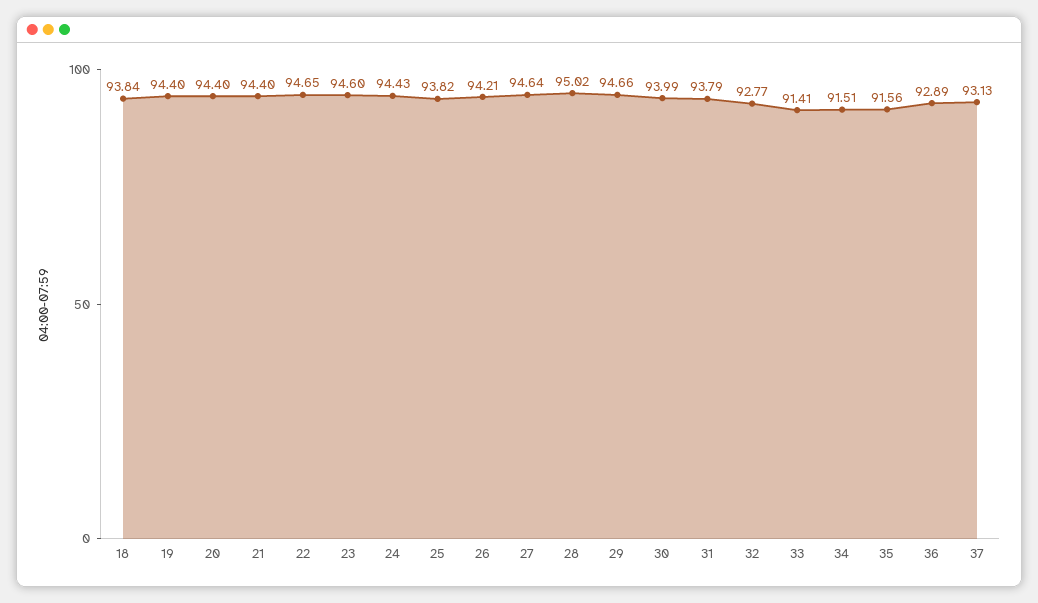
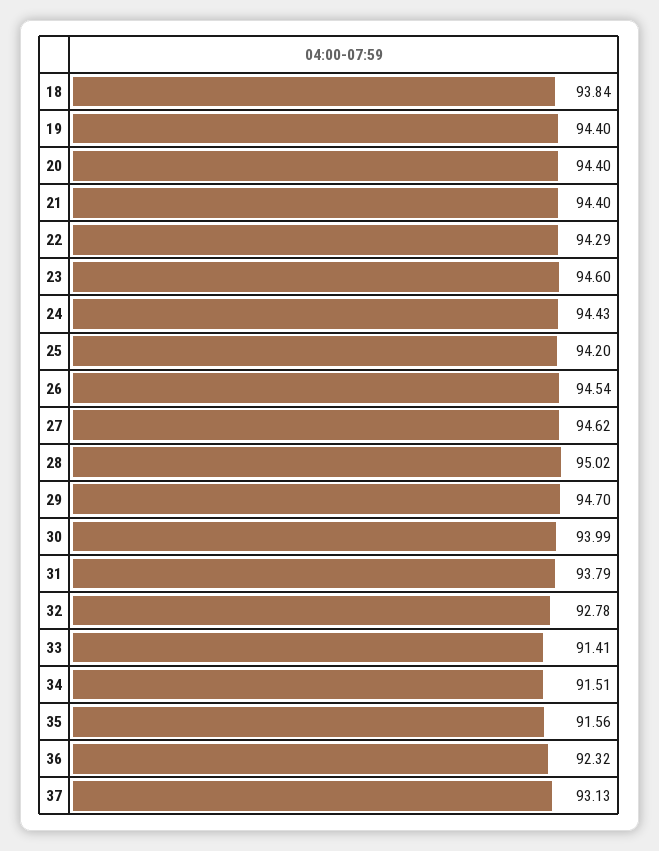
22: 94.65 -> 94.29
25: 93.82 -> 94.2
26: 94.21 -> 94.54
27: 94.64 -> 94.62
29: 94.66 -> 94.7
32: 92.77 -> 92.78
36: 92.89 -> 92.32

